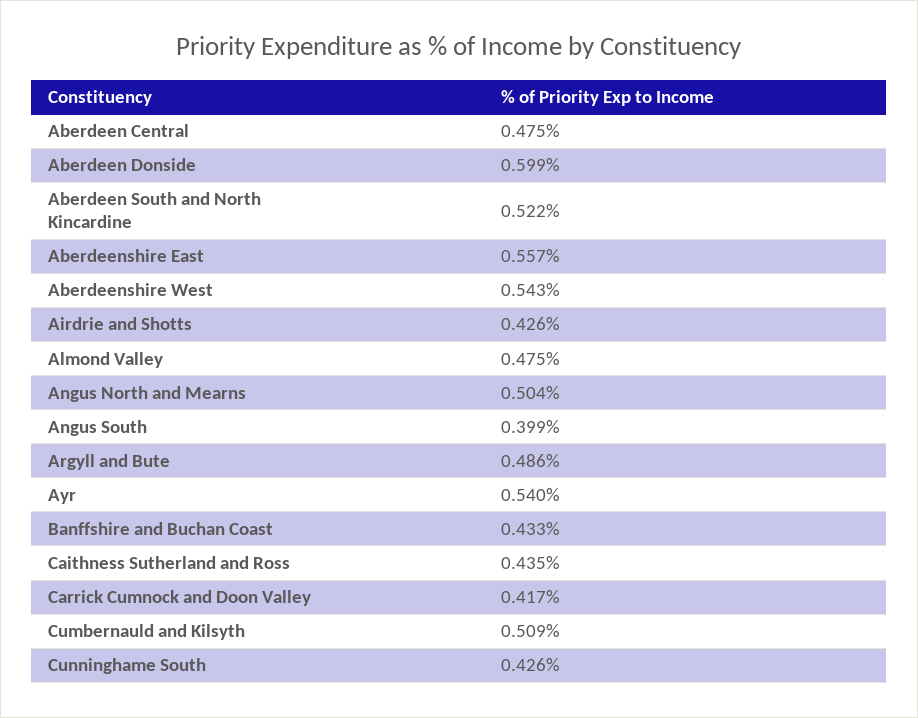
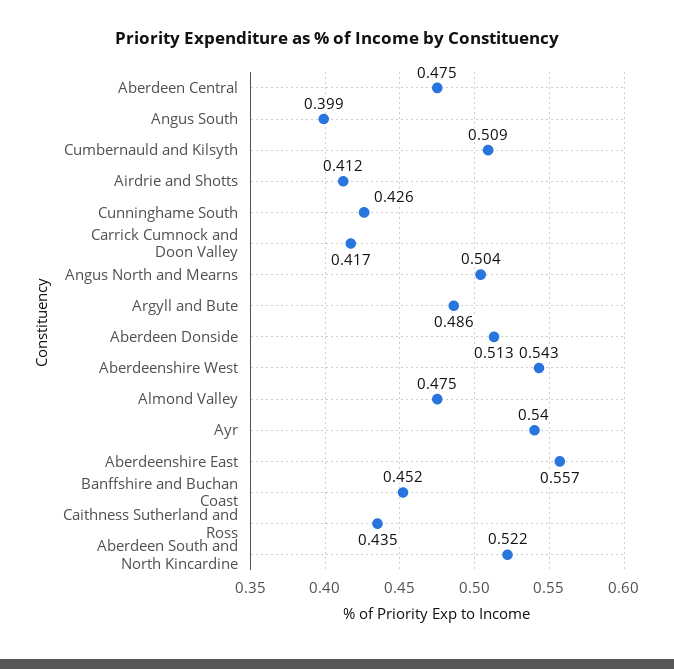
Aberdeen Donside: 0.599 -> 0.513
Airdrie and Shotts: 0.426 -> 0.412
Banffshire and Buchan Coast: 0.433 -> 0.452

